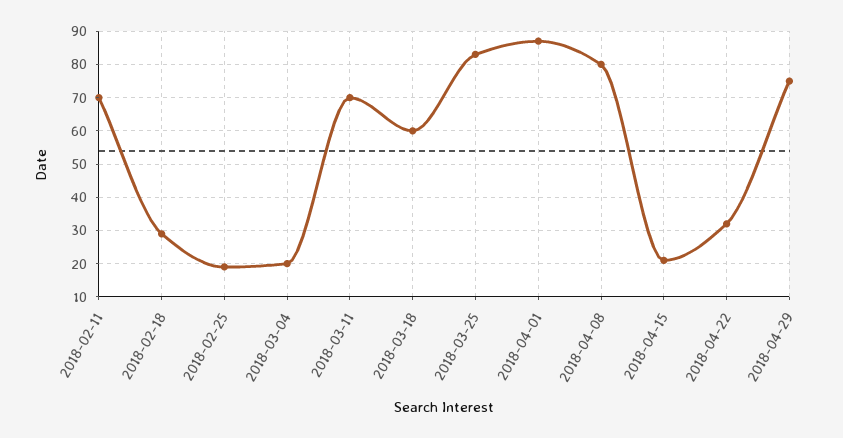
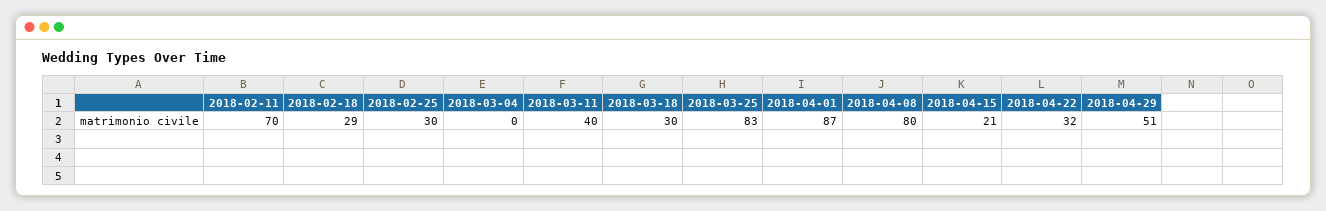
2018-02-25: 20 -> 30
2018-03-04: 20 -> 0
2018-03-11: 70 -> 40
2018-03-18: 60 -> 30
2018-04-29: 75 -> 51

